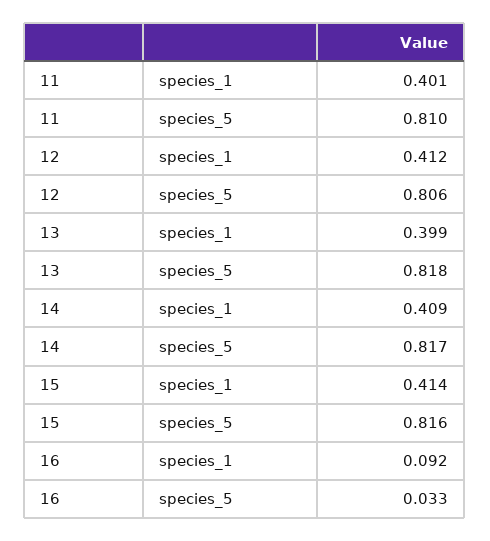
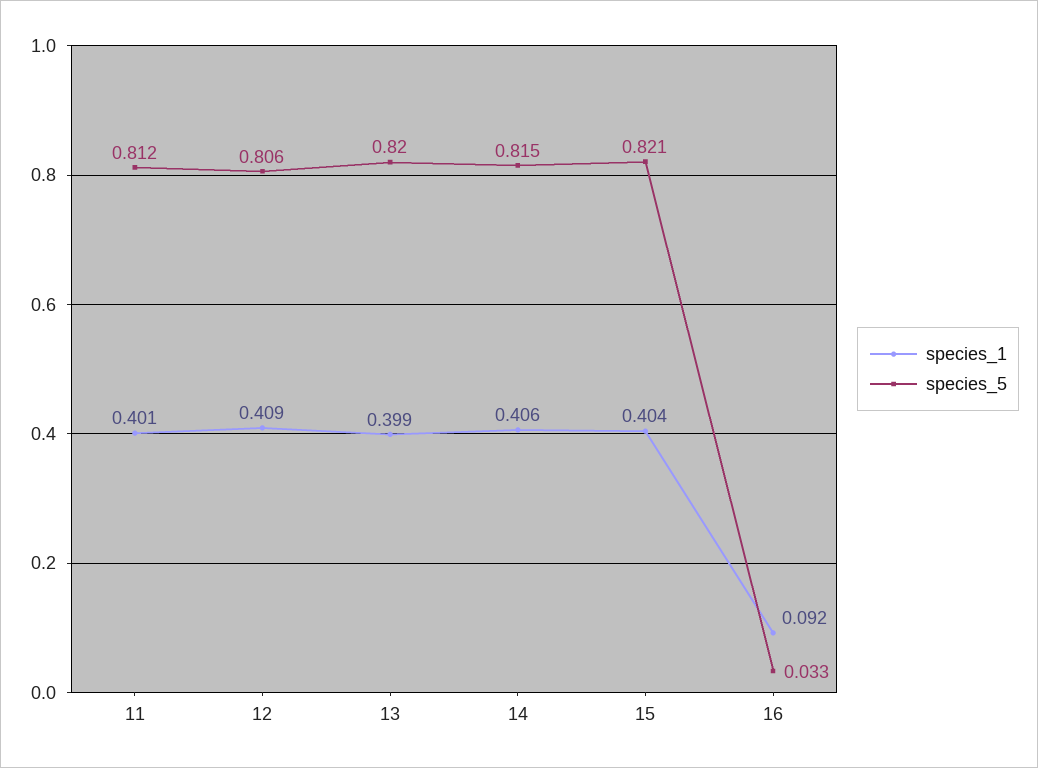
species_5, 11: 0.81 -> 0.812
species_1, 12: 0.412 -> 0.409
species_5, 13: 0.818 -> 0.82
species_1, 14: 0.409 -> 0.406
species_5, 14: 0.817 -> 0.815
species_1, 15: 0.414 -> 0.404
species_5, 15: 0.816 -> 0.821

